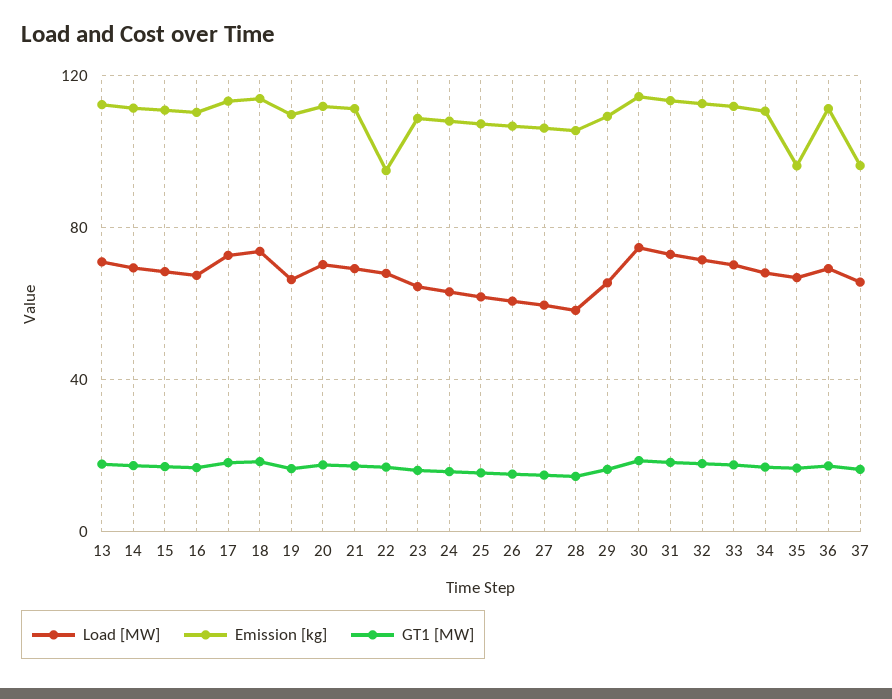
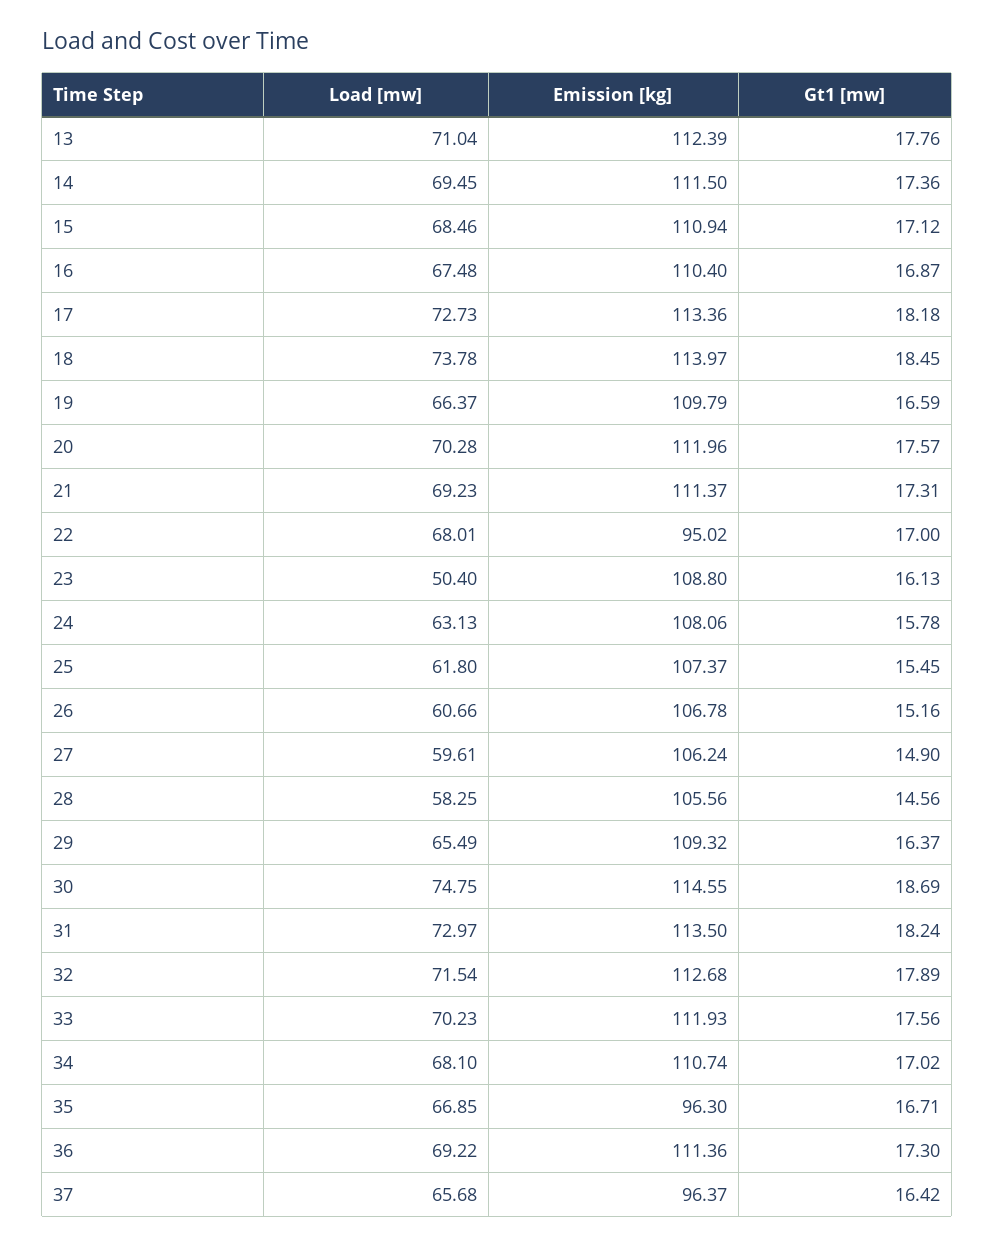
Load [MW], 23: 65 -> 50.4

